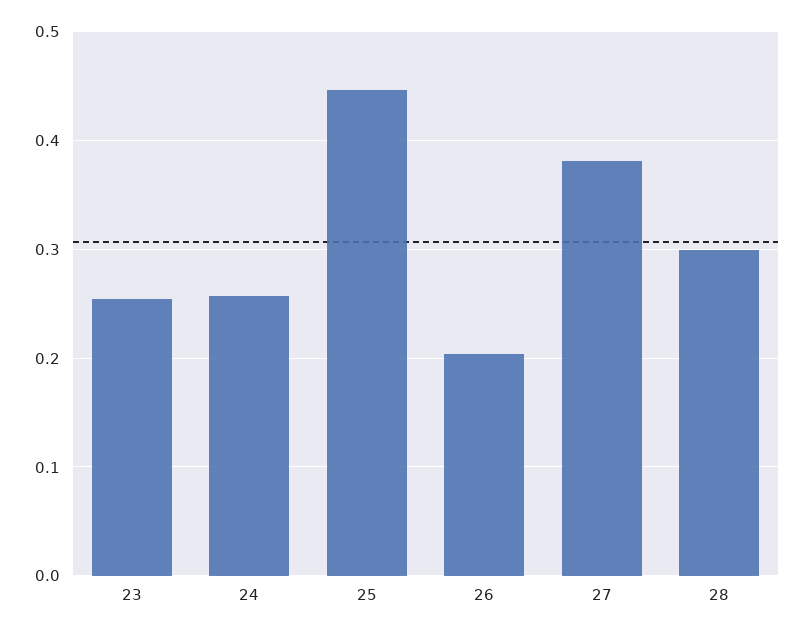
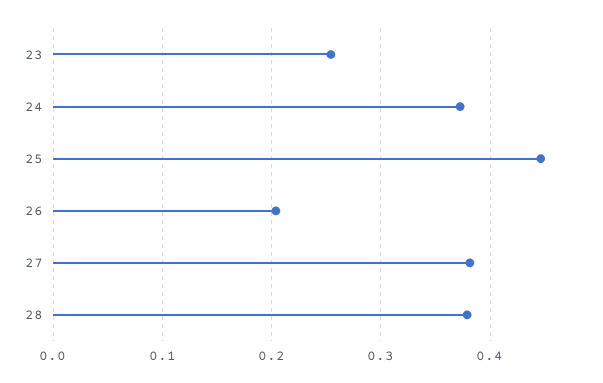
24: 0.26 -> 0.37
28: 0.3 -> 0.38

